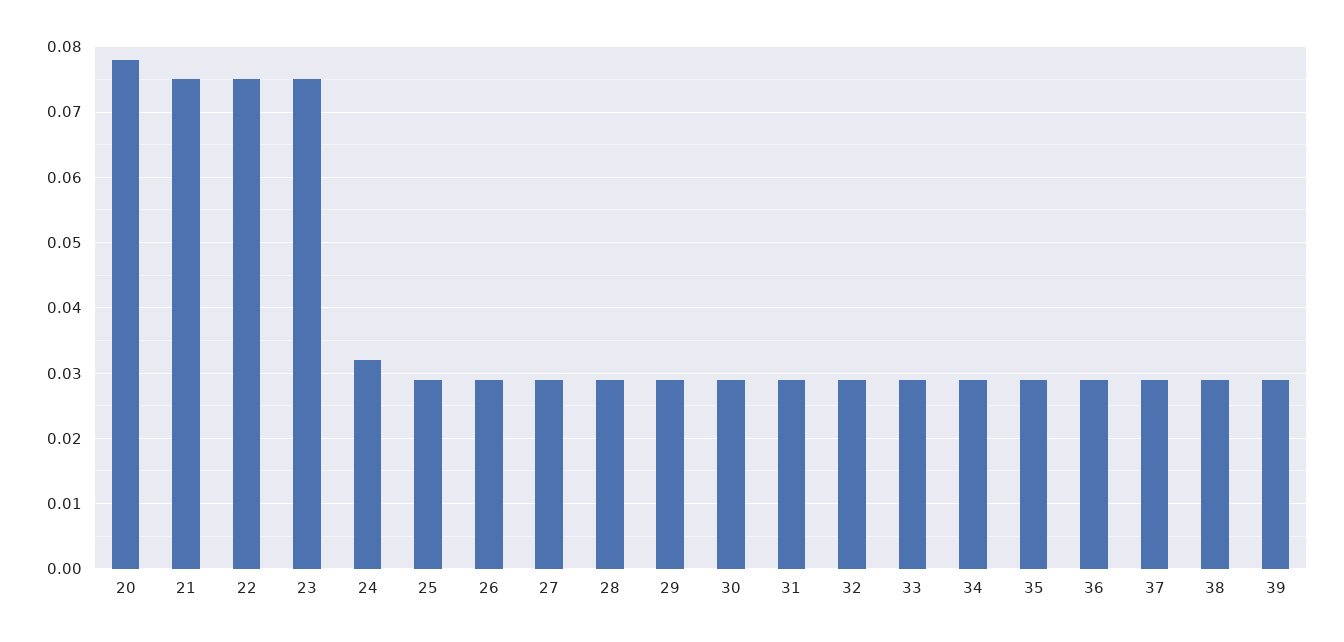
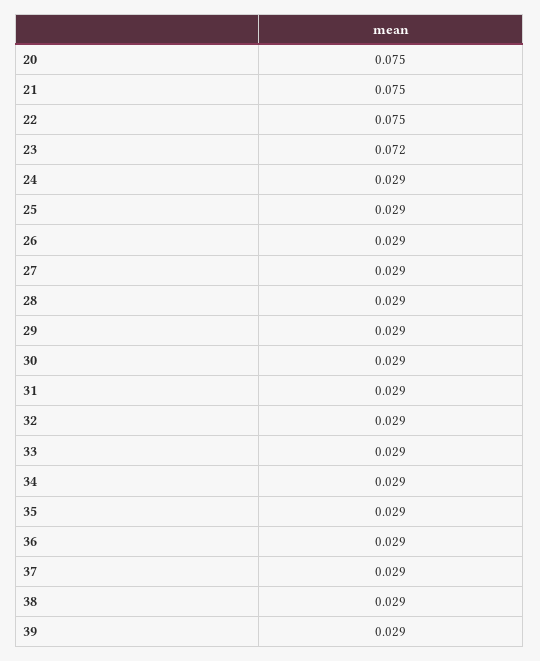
20: 0.078 -> 0.075
23: 0.075 -> 0.072
24: 0.032 -> 0.029

